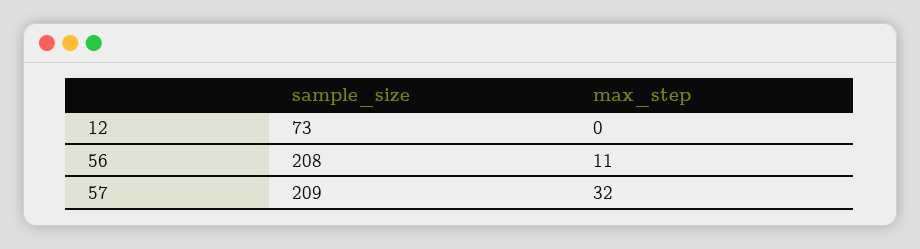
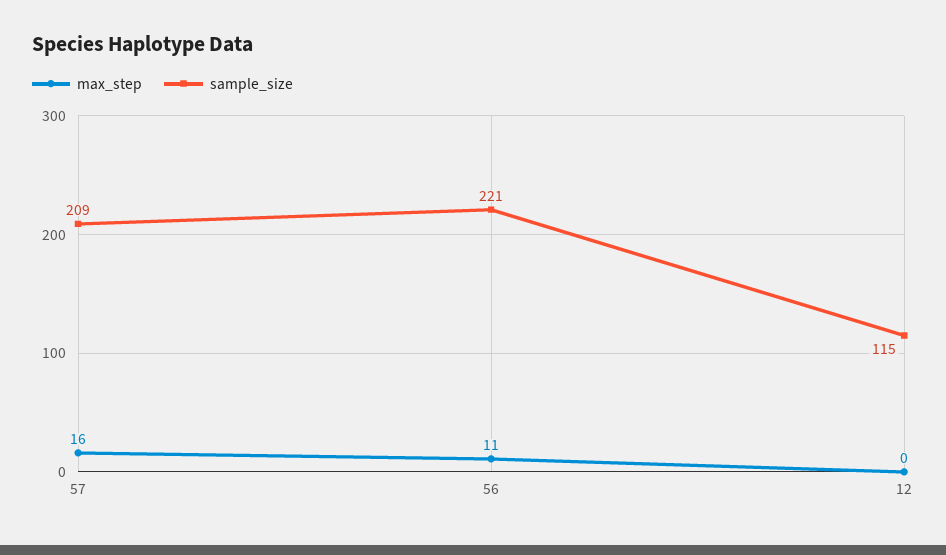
sample_size, 12: 73 -> 115
sample_size, 56: 208 -> 221
max_step, 57: 32 -> 16

